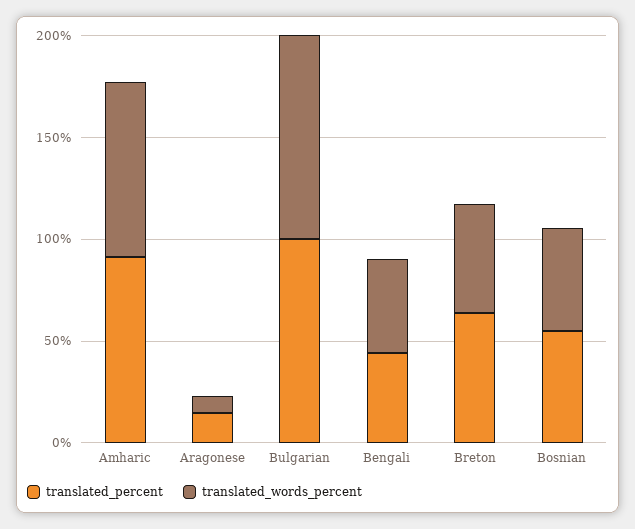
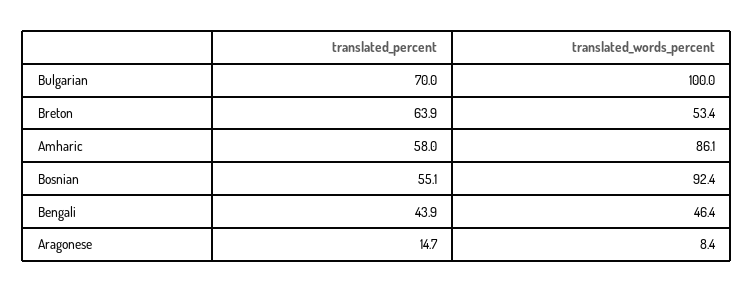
translated_percent, Amharic: 90 -> 58
translated_percent, Bulgarian: 100 -> 70
translated_words_percent, Bosnian: 50 -> 92.4

